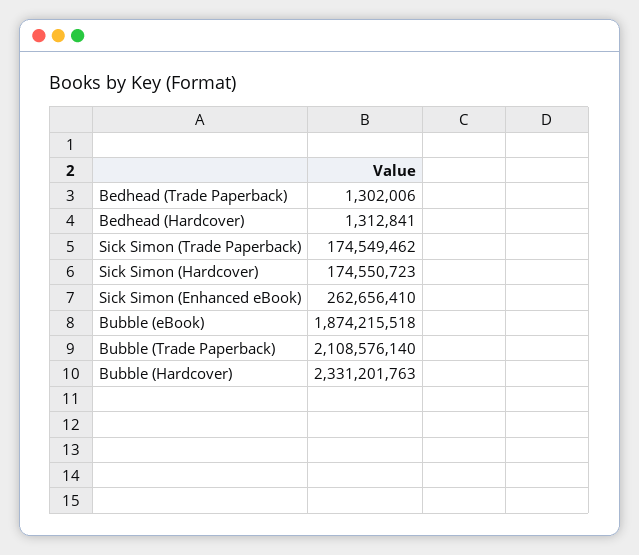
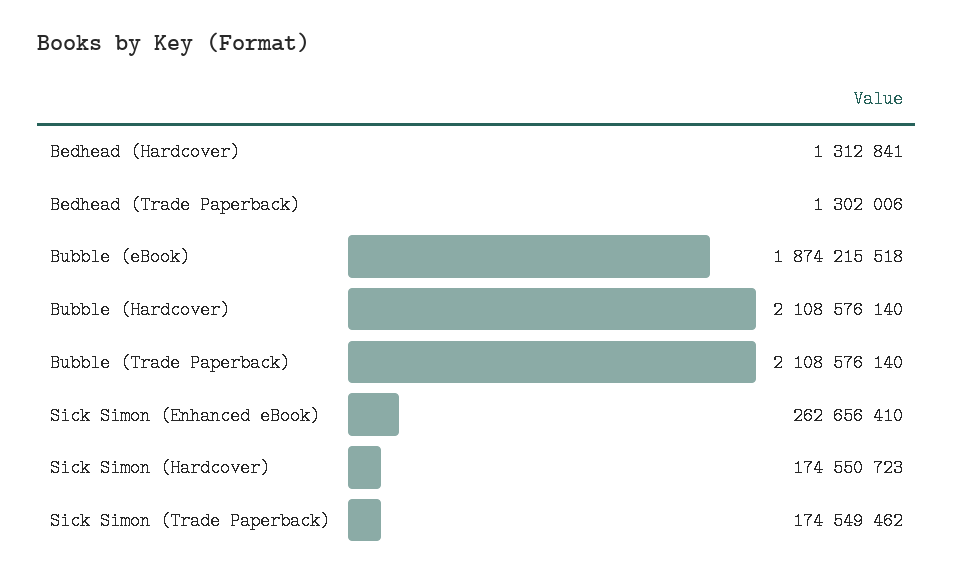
Bubble (Hardcover): 2331201763 -> 2108576140

